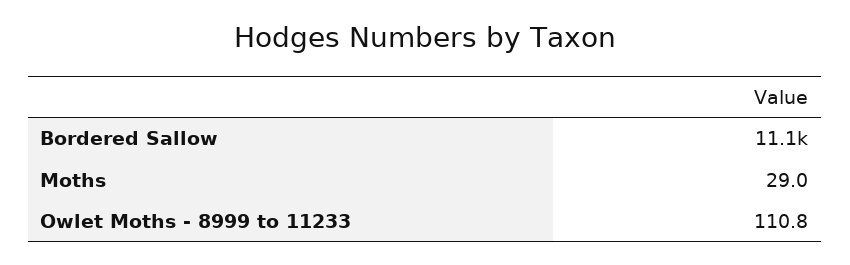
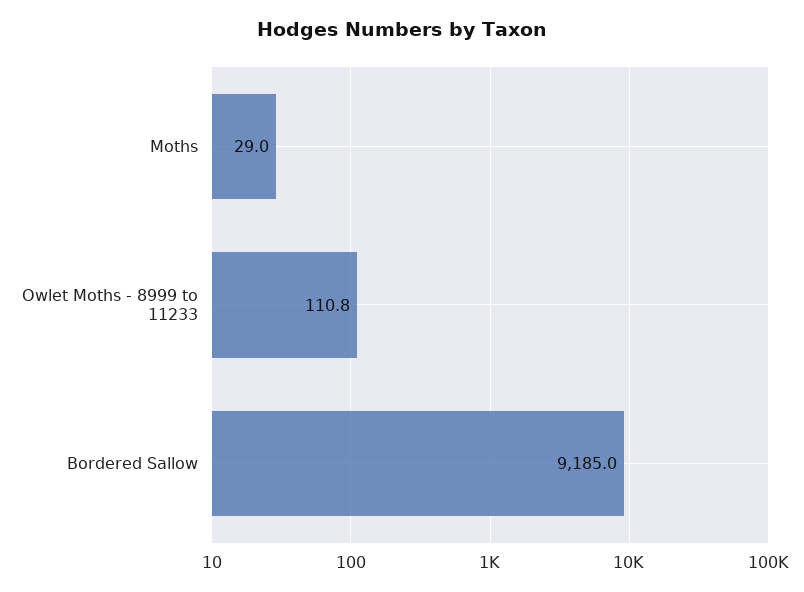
Bordered Sallow: 11100 -> 9185

